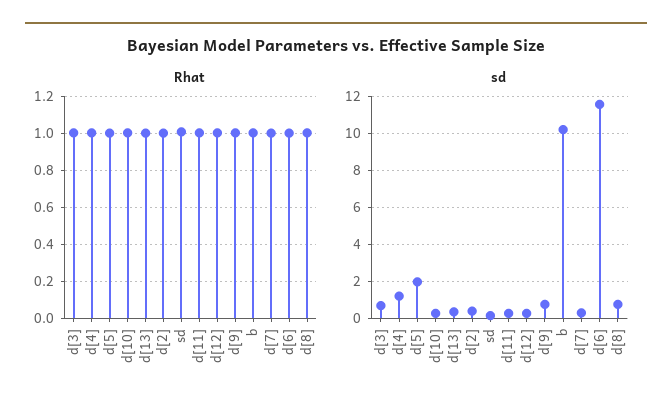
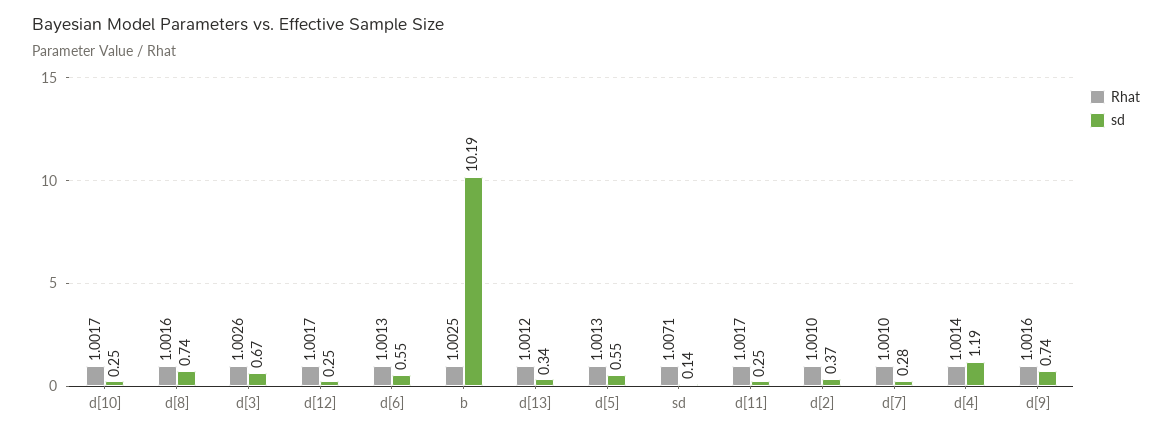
sd, d[5]: 2 -> 0.55
sd, d[6]: 11.5 -> 0.55

